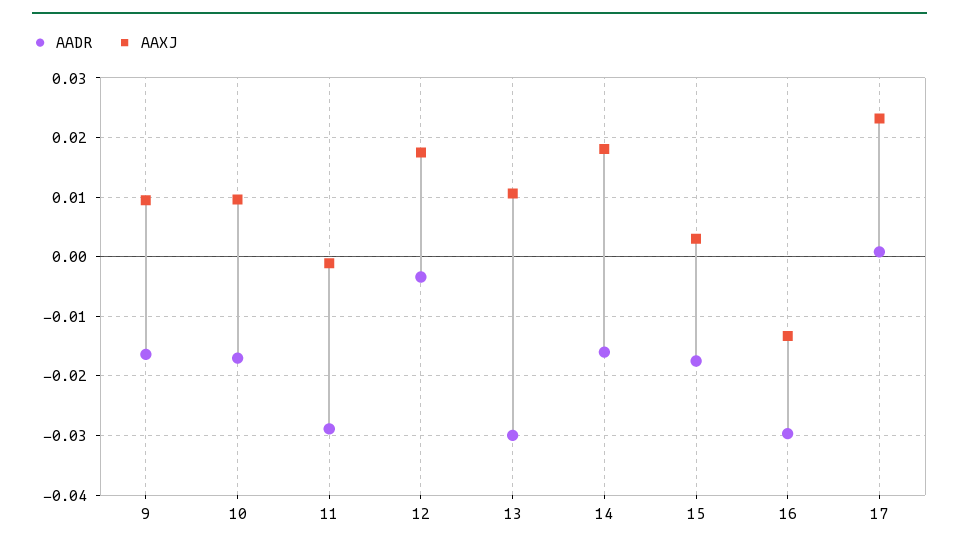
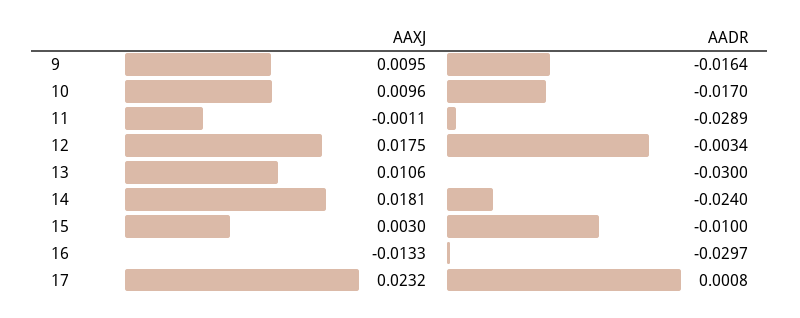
AADR, 14: -0.016 -> -0.024
AADR, 15: -0.018 -> -0.01

